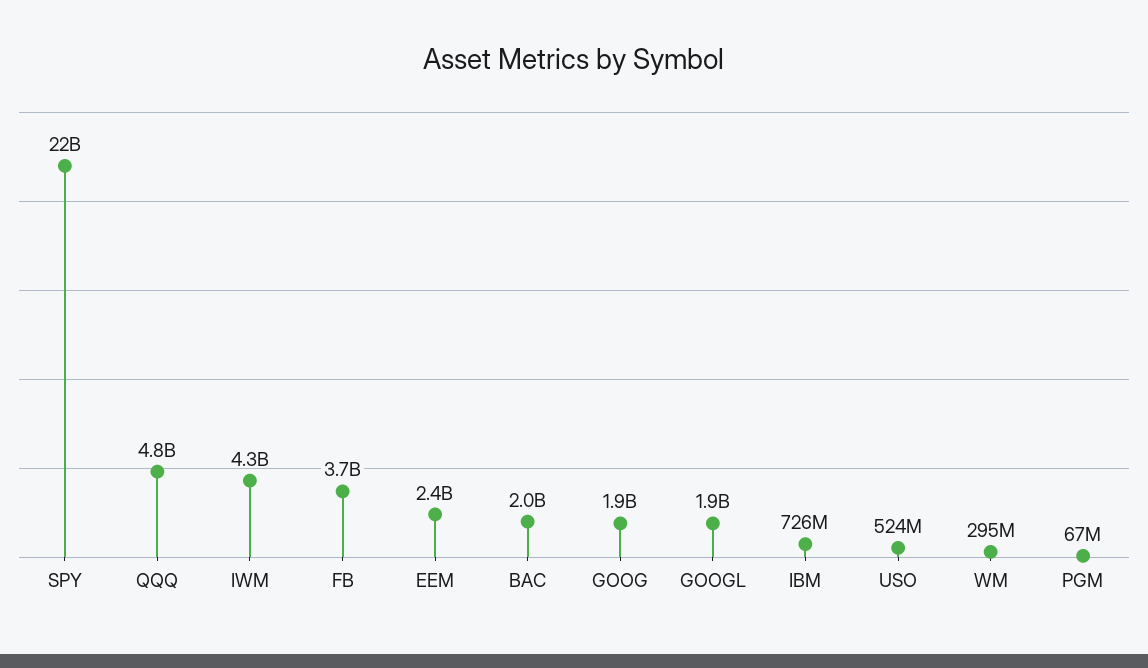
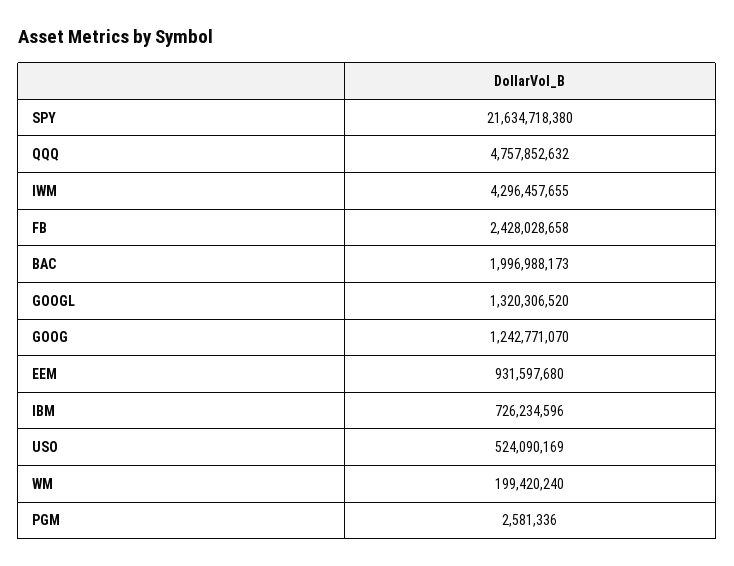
FB: 3700000000 -> 2428028658
EEM: 2400000000 -> 931597680
GOOG: 1900000000 -> 1242771070
GOOGL: 1900000000 -> 1320306520
WM: 295000000 -> 199420240
PGM: 67000000 -> 2581336

